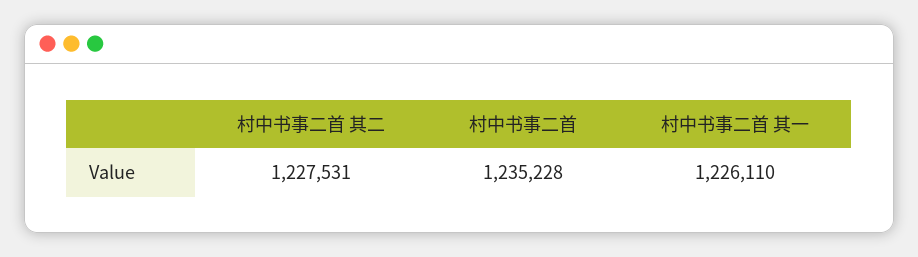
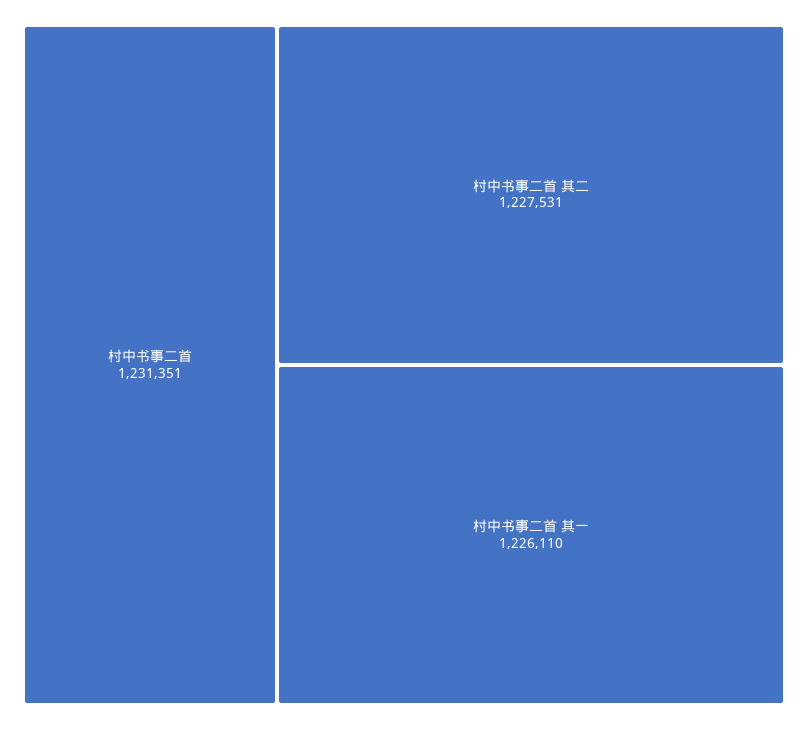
村中书事二首: 1235228 -> 1231351

